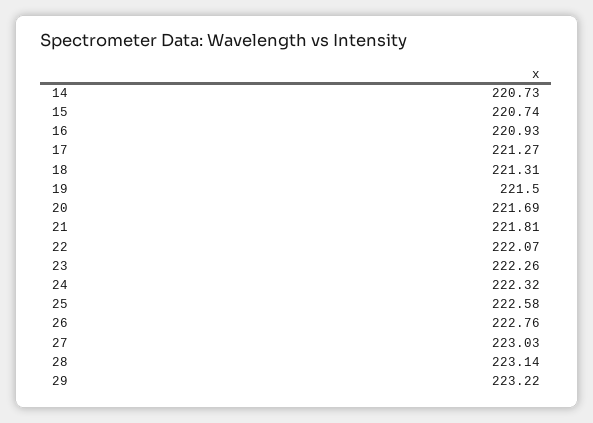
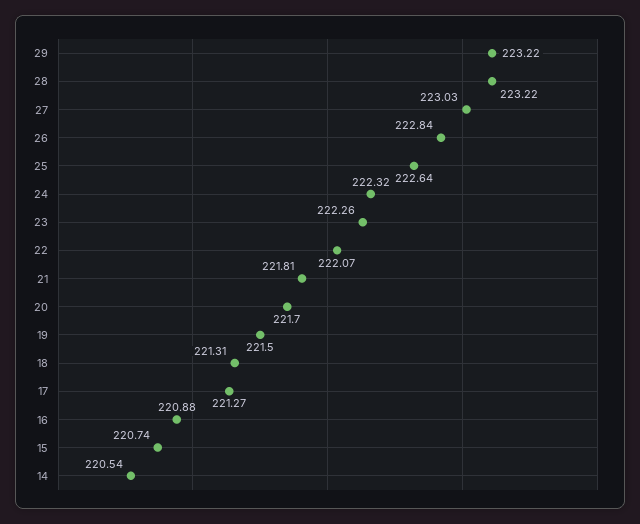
14: 220.73 -> 220.54
16: 220.93 -> 220.88
20: 221.69 -> 221.7
25: 222.58 -> 222.64
26: 222.76 -> 222.84
28: 223.14 -> 223.22

